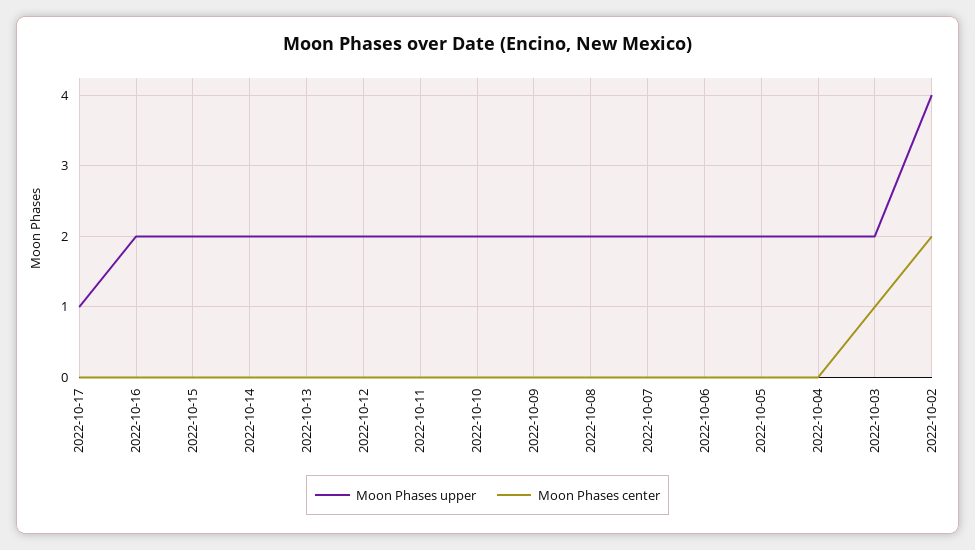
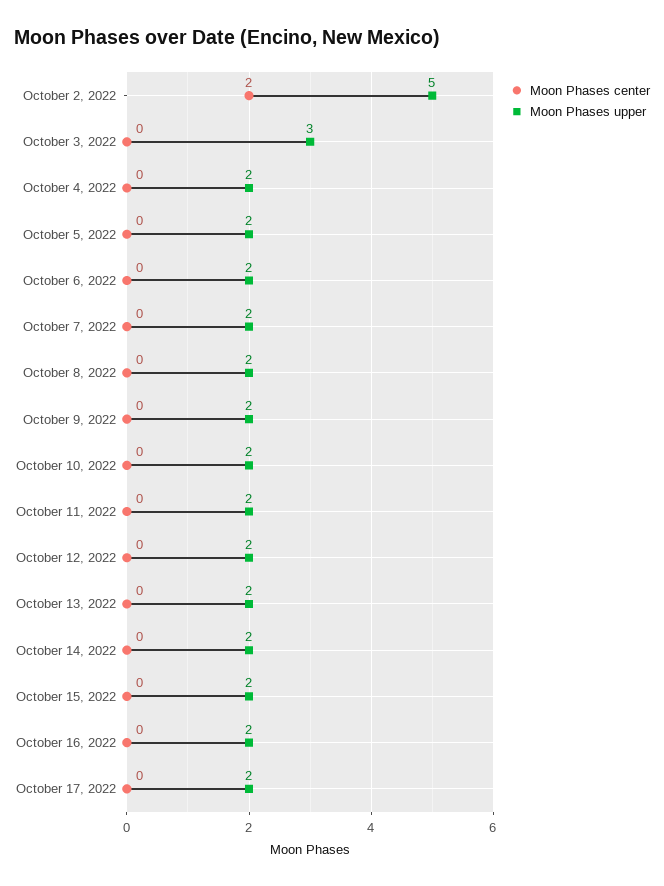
Moon Phases upper, 2022-10-17: 1 -> 2
Moon Phases upper, 2022-10-03: 2 -> 3
Moon Phases center, 2022-10-03: 1 -> 0
Moon Phases upper, 2022-10-02: 4 -> 5

